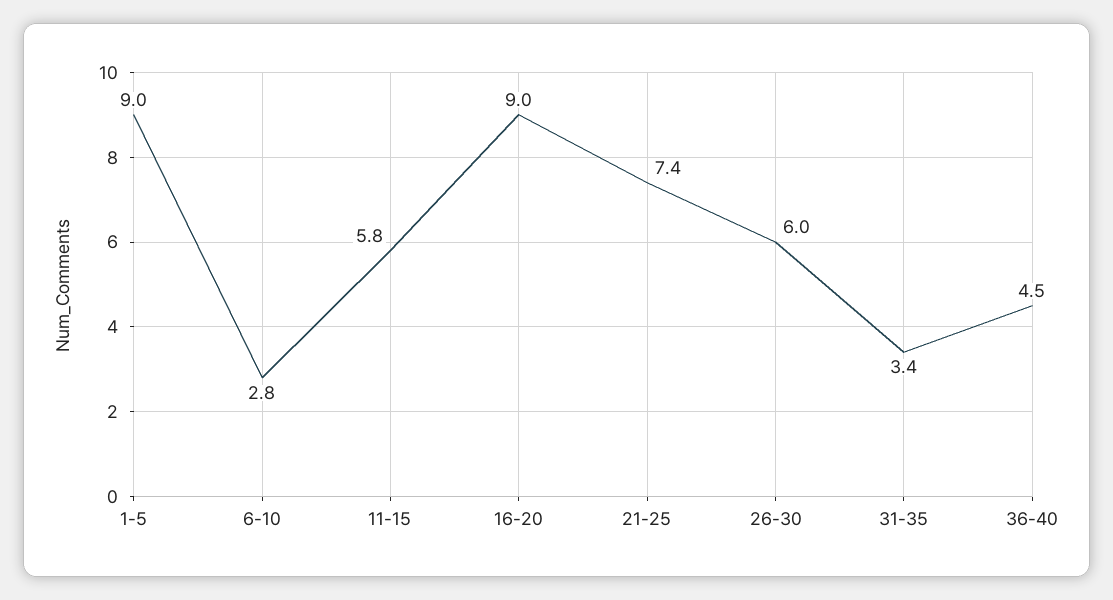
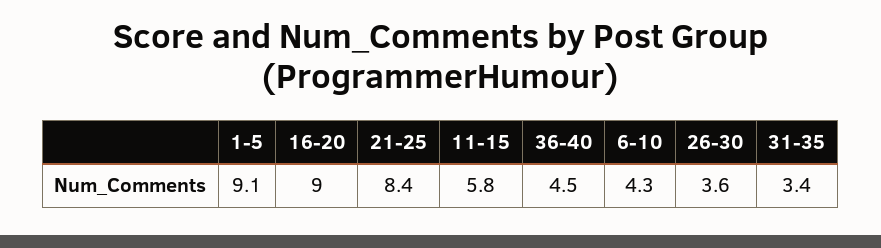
1-5: 9 -> 9.1
6-10: 2.8 -> 4.3
21-25: 7.4 -> 8.4
26-30: 6 -> 3.6

